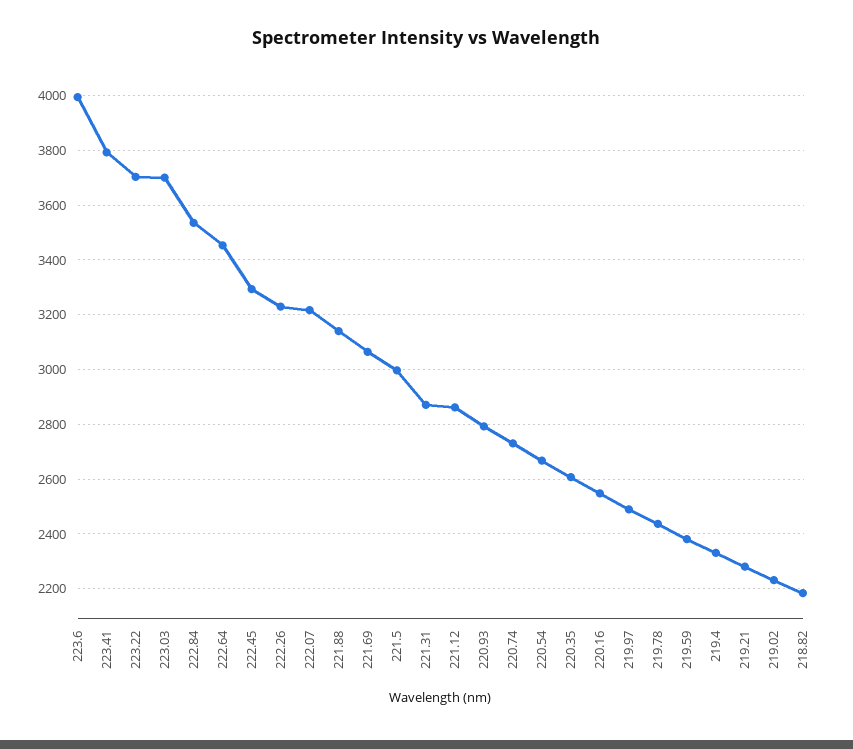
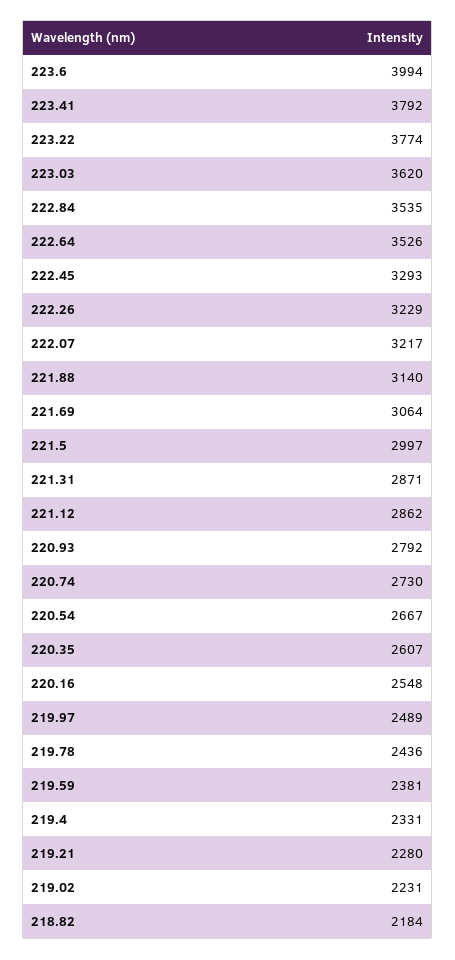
223.22: 3700 -> 3774
223.03: 3700 -> 3620
222.64: 3450 -> 3526

